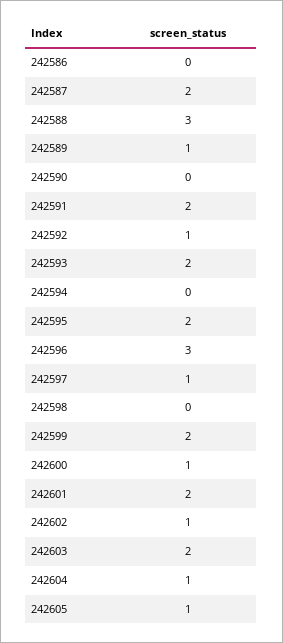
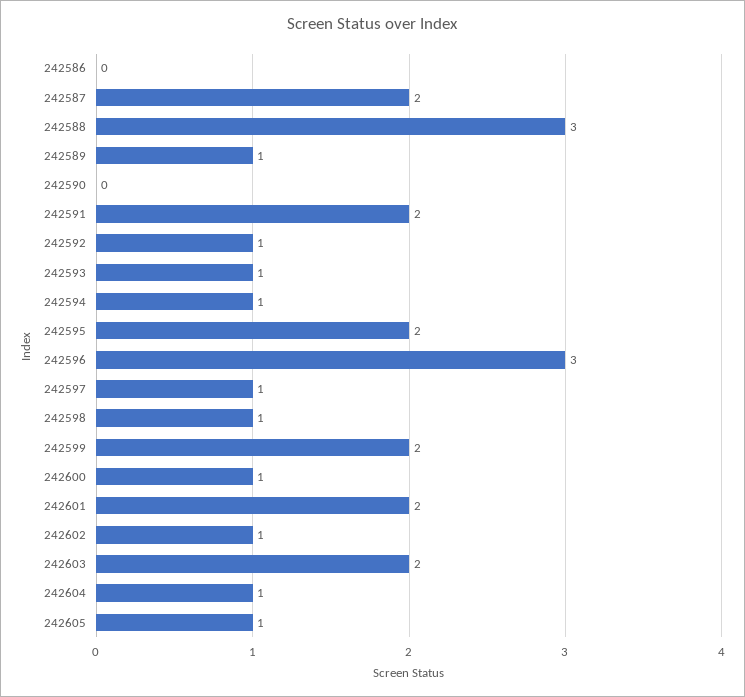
242593: 2 -> 1
242594: 0 -> 1
242598: 0 -> 1

